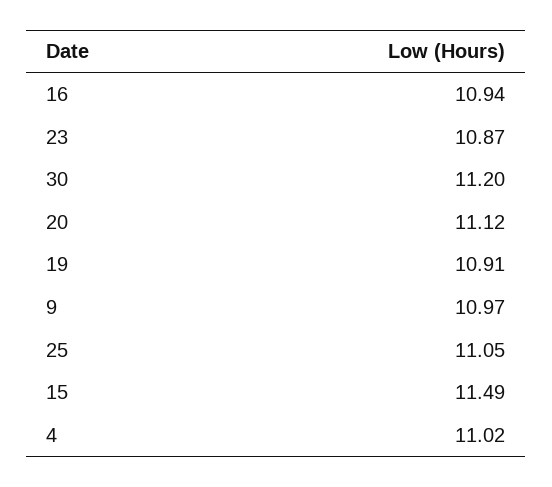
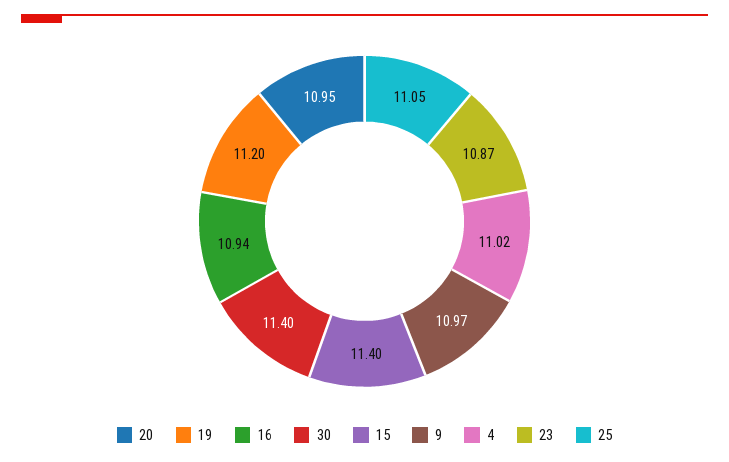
30: 11.2 -> 11.4
20: 11.12 -> 10.95
19: 10.91 -> 11.2
15: 11.49 -> 11.4

